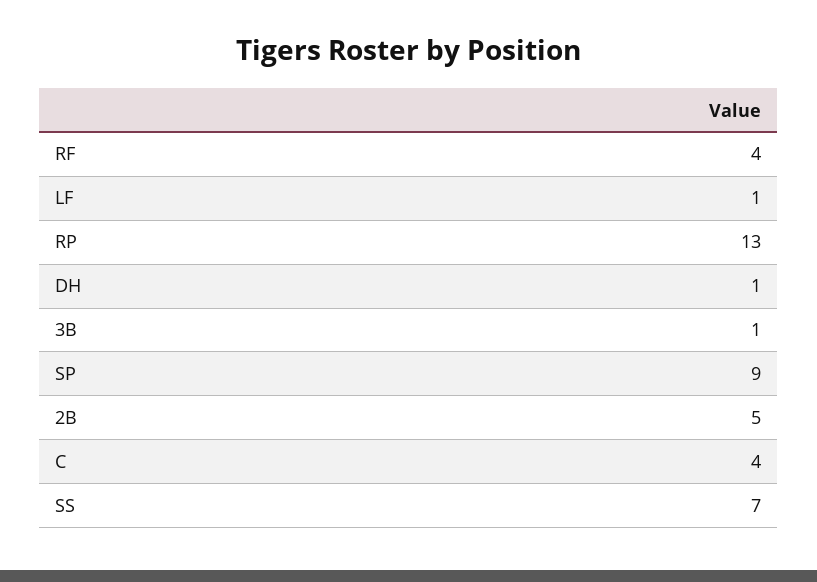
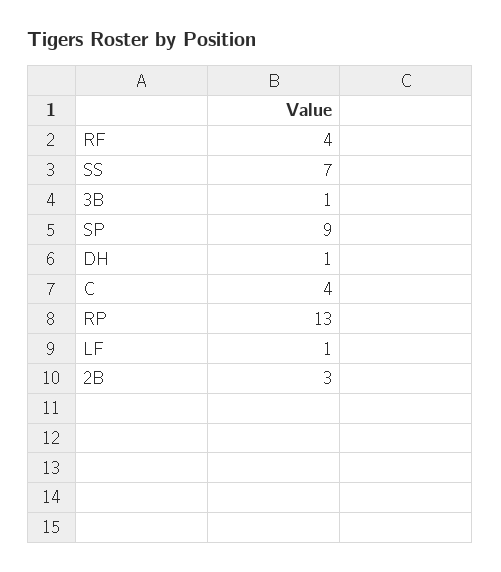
2B: 5 -> 3

